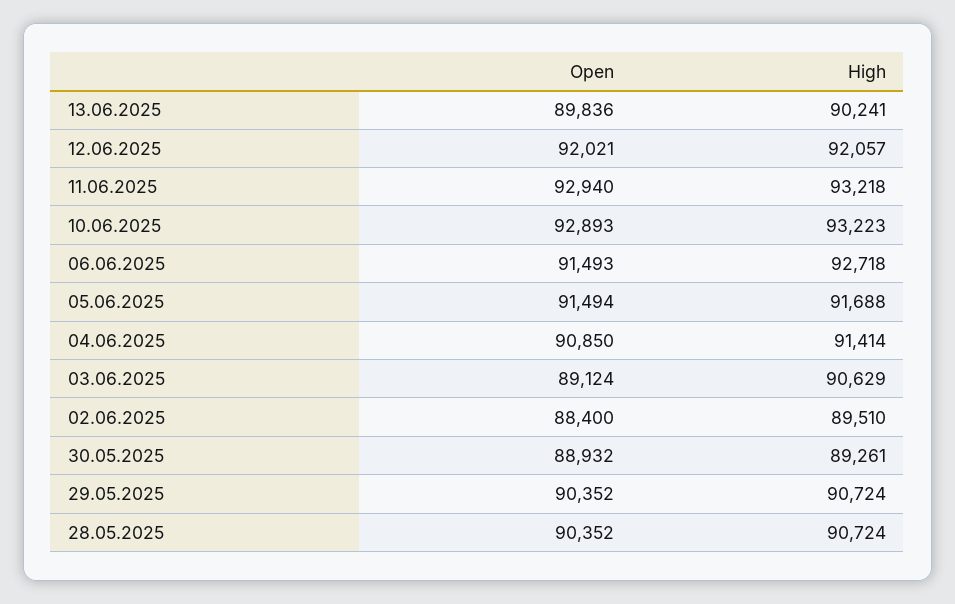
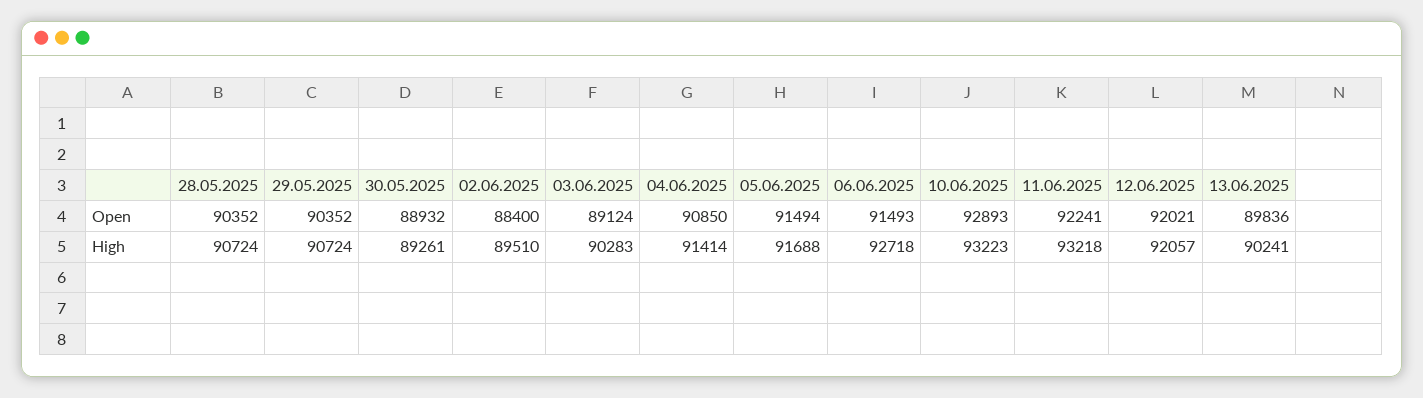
Open, 11.06.2025: 92940 -> 92241
High, 03.06.2025: 90629 -> 90283

